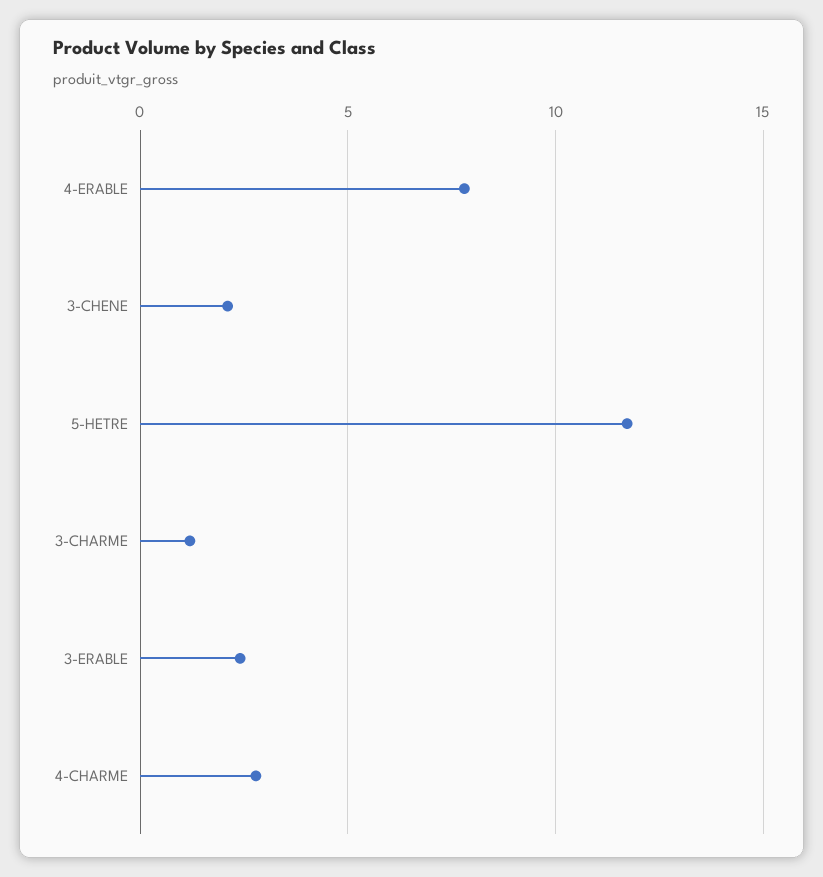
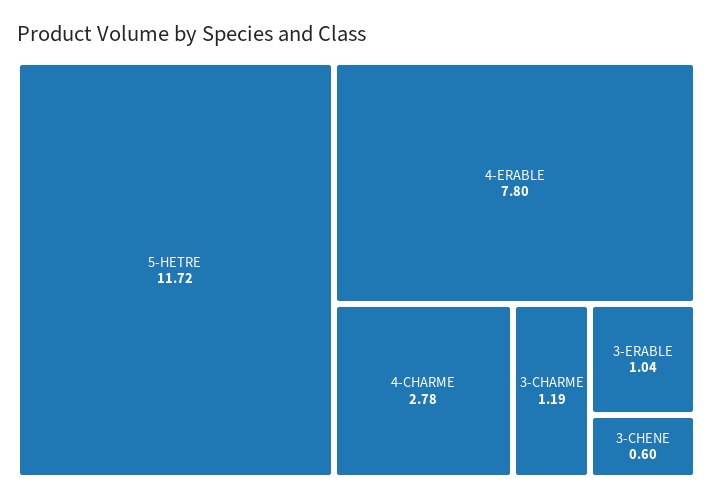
3-CHENE: 2 -> 0.6
3-ERABLE: 2.5 -> 1.04

